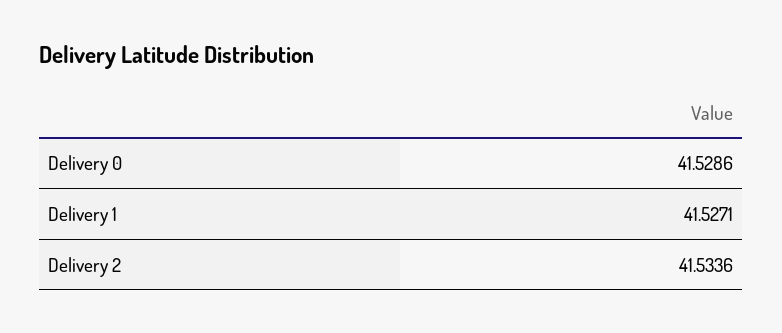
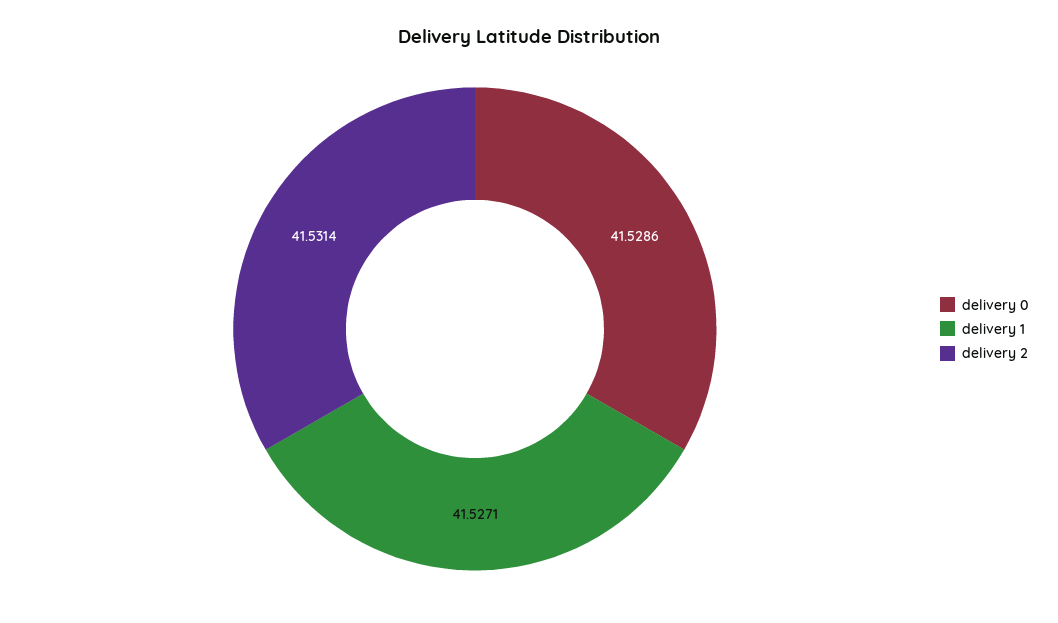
Delivery 2: 41.5336 -> 41.5314

